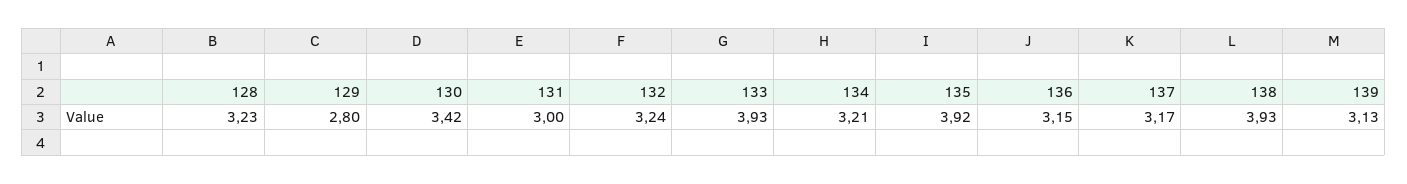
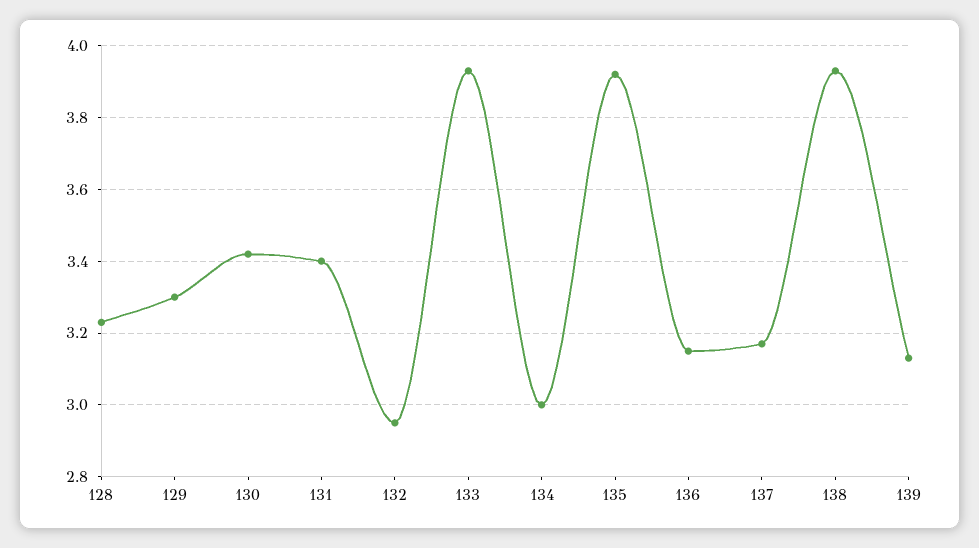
129: 2.8 -> 3.3
131: 3 -> 3.4
132: 3.24 -> 2.95
134: 3.21 -> 3

